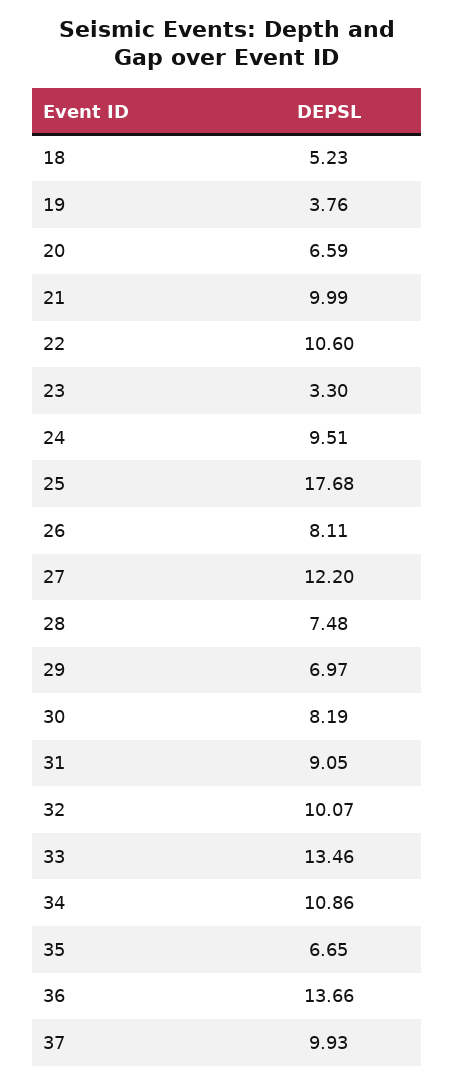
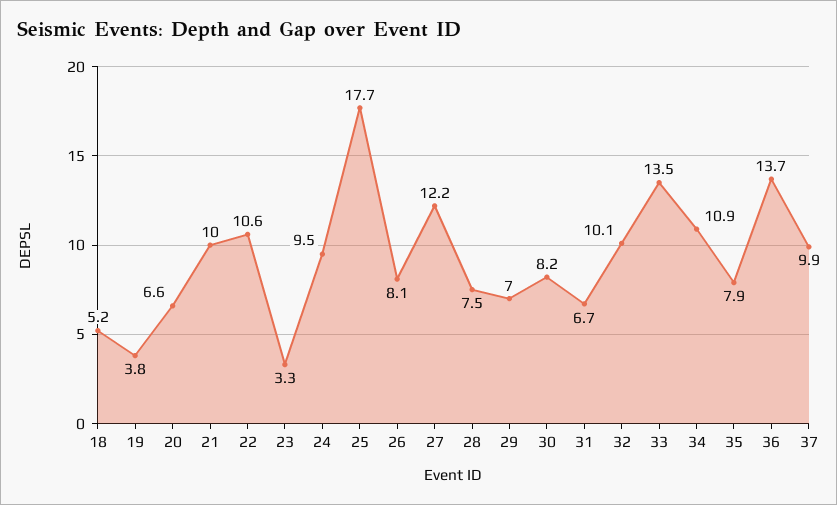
31: 9.05 -> 6.7
35: 6.65 -> 7.9

